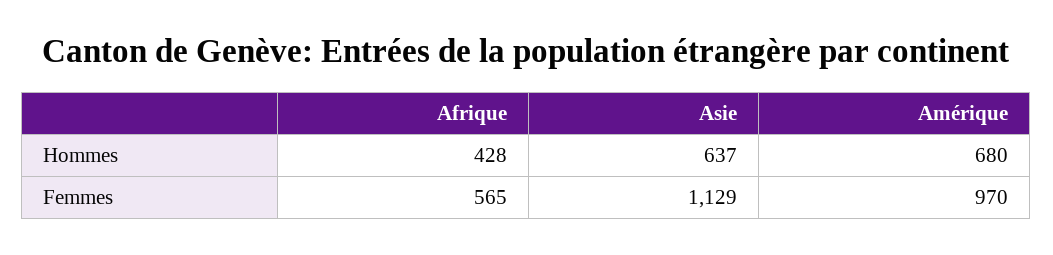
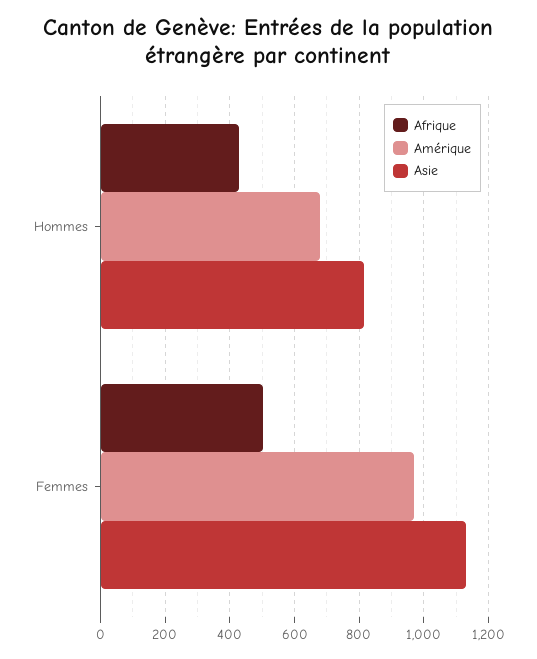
Asie, Hommes: 637 -> 820
Afrique, Femmes: 565 -> 500

